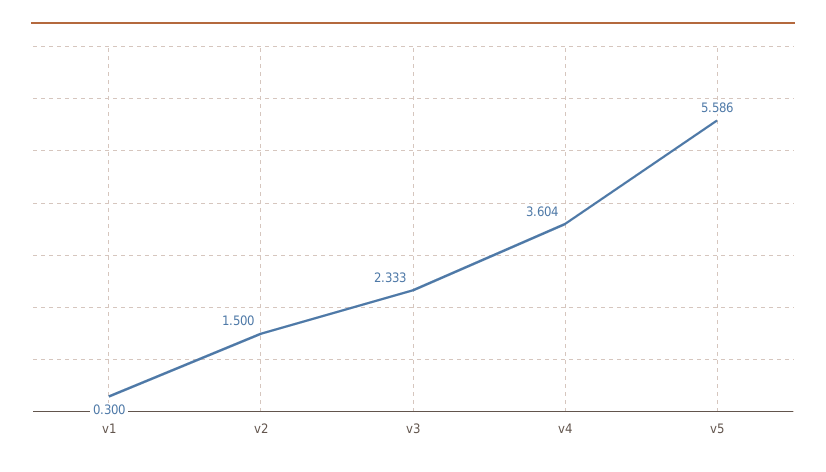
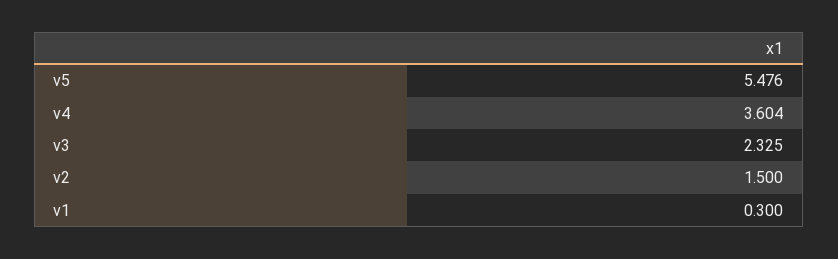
v3: 2.333 -> 2.325
v5: 5.586 -> 5.476

